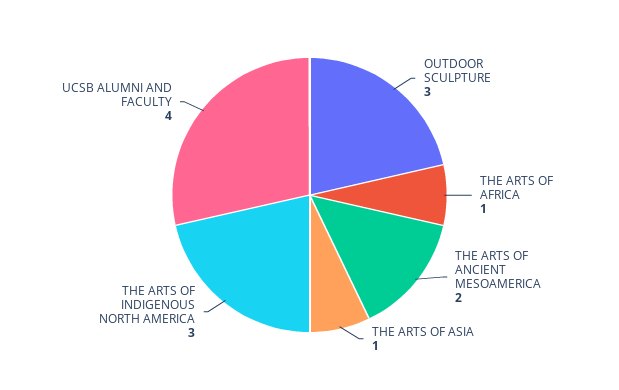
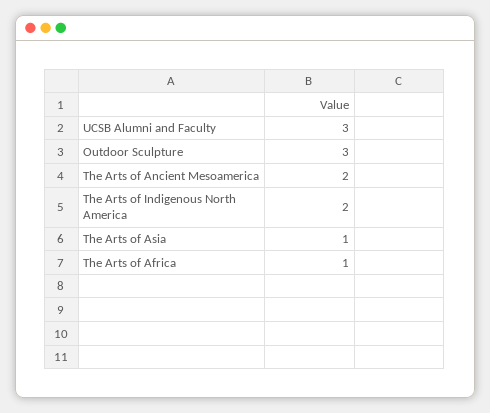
THE ARTS OF INDIGENOUS NORTH AMERICA: 3 -> 2
UCSB ALUMNI AND FACULTY: 4 -> 3

